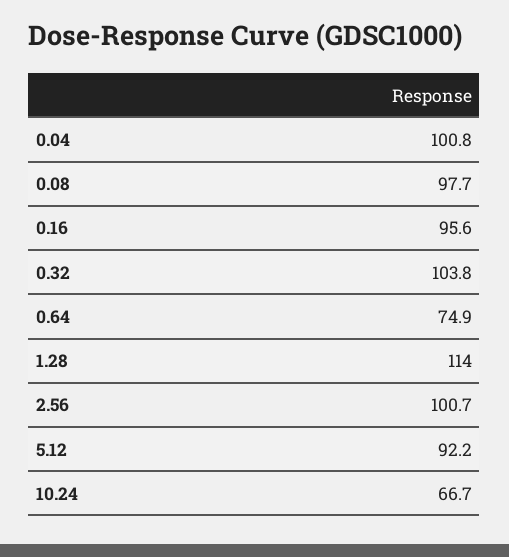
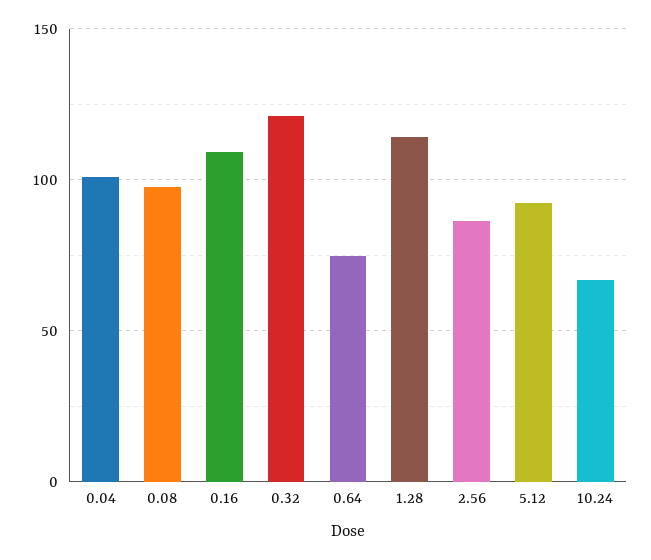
0.16: 95.6 -> 110
0.32: 103.8 -> 120
2.56: 100.7 -> 85

